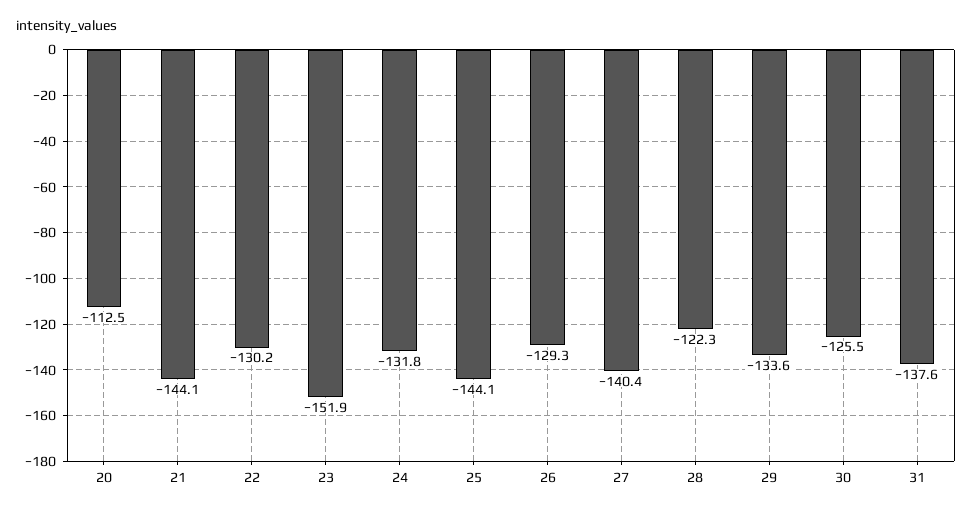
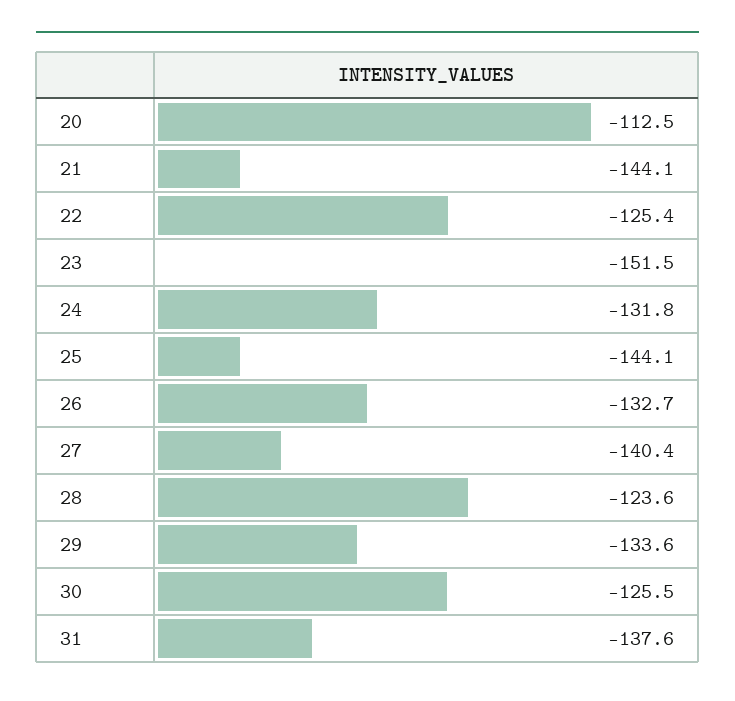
22: -130.2 -> -125.4
23: -151.9 -> -151.5
26: -129.3 -> -132.7
28: -122.3 -> -123.6

